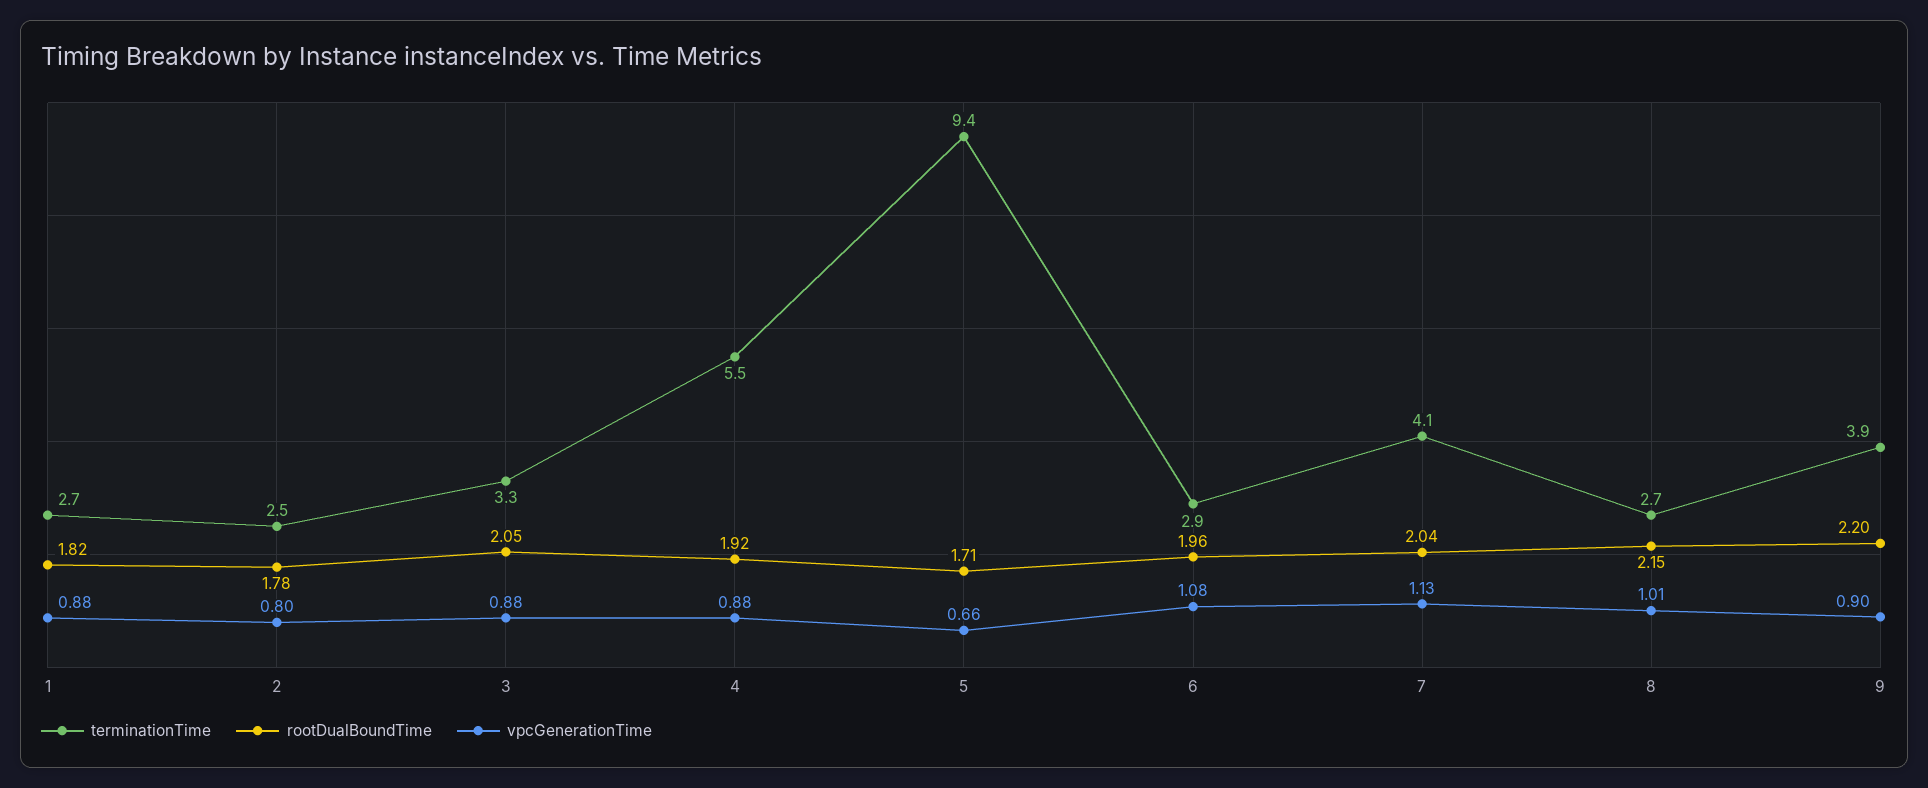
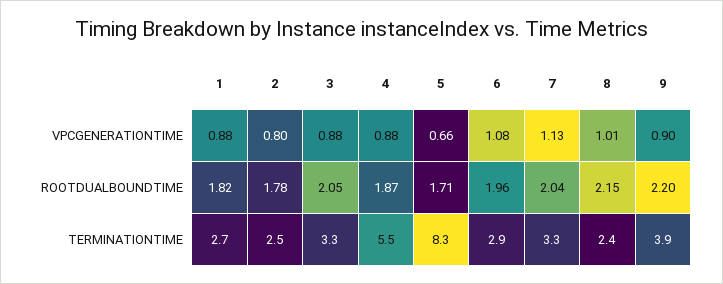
rootDualBoundTime, 4: 1.92 -> 1.87
terminationTime, 5: 9.4 -> 8.3
terminationTime, 7: 4.1 -> 3.3
terminationTime, 8: 2.7 -> 2.4

